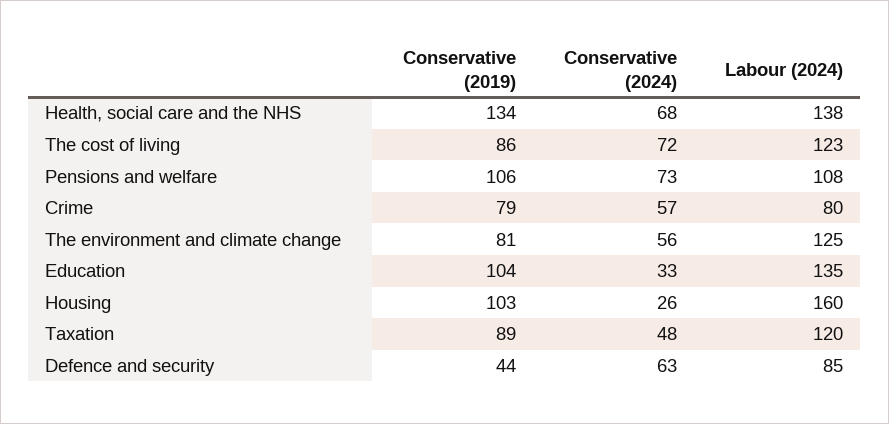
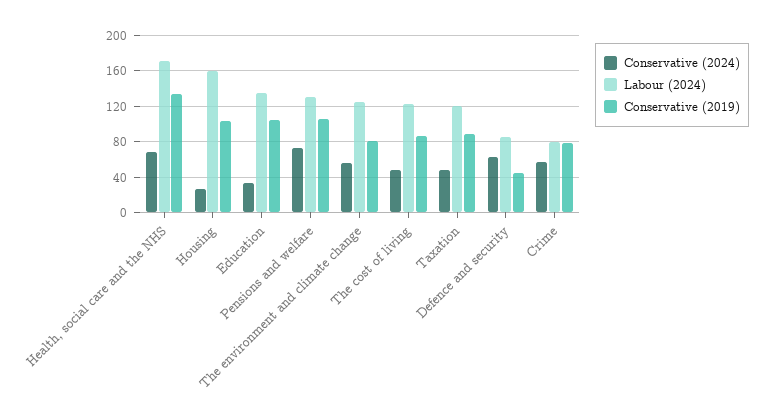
Labour (2024), Health, social care and the NHS: 138 -> 170
Conservative (2024), The cost of living: 72 -> 50
Labour (2024), Pensions and welfare: 108 -> 130

